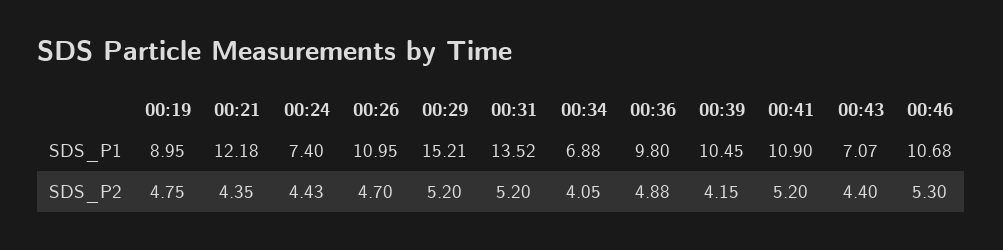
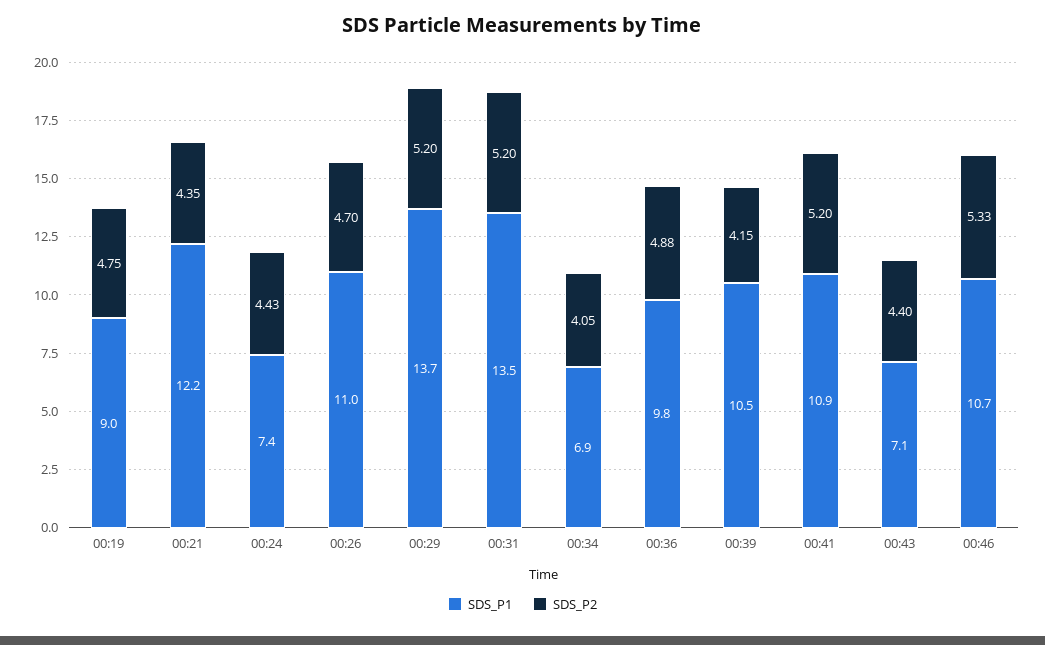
SDS_P1, 00:29: 15.21 -> 13.7
SDS_P2, 00:46: 5.3 -> 5.33

